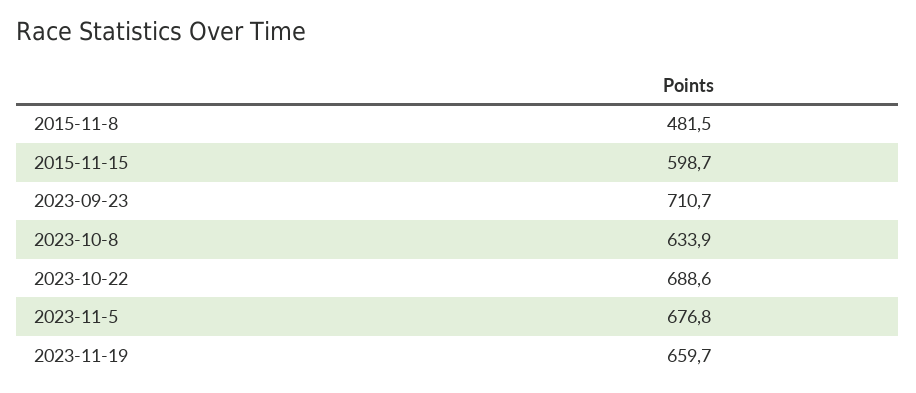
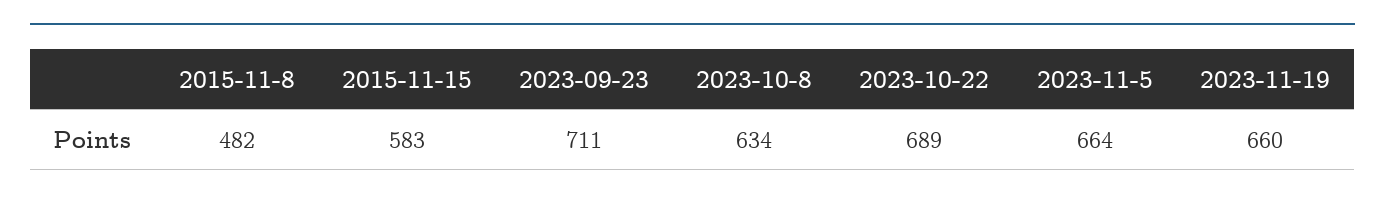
2015-11-15: 598.7 -> 583
2023-11-5: 676.8 -> 664

